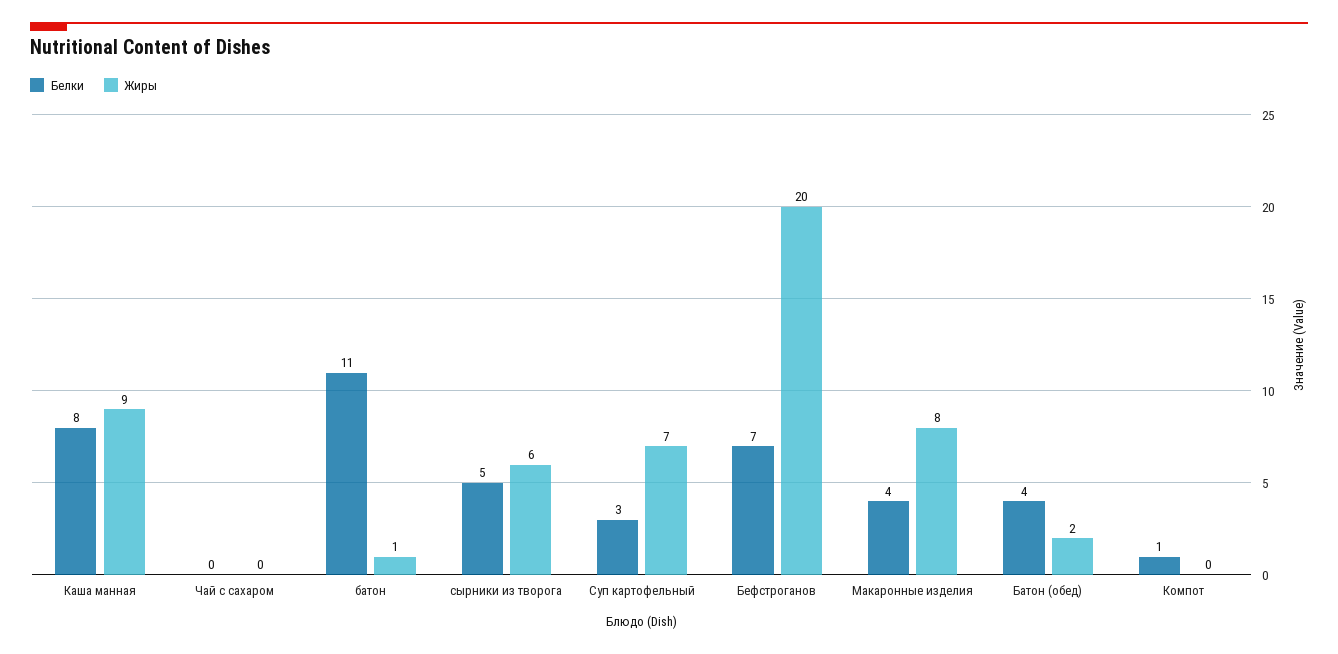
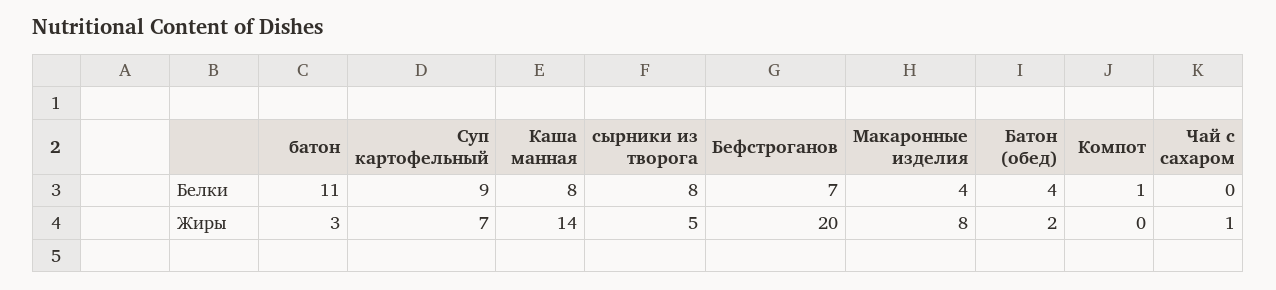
Жиры, Каша манная: 9 -> 14
Жиры, Чай с сахаром: 0 -> 1
Жиры, батон: 1 -> 3
Белки, сырники из творога: 5 -> 8
Жиры, сырники из творога: 6 -> 5
Белки, Суп картофельный: 3 -> 9

